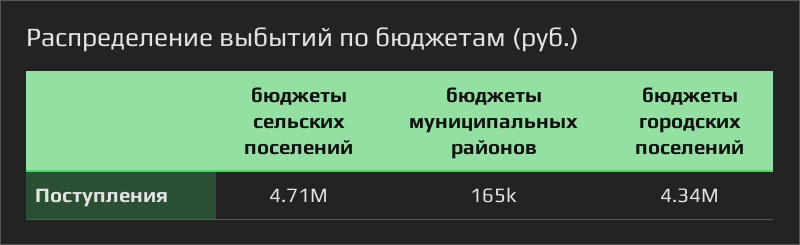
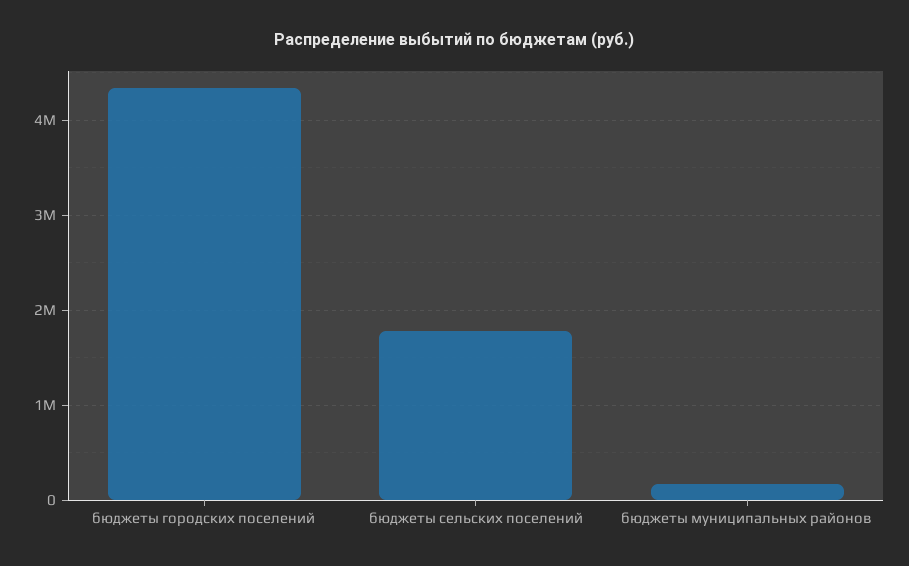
бюджеты сельских поселений: 4710000 -> 1800000

